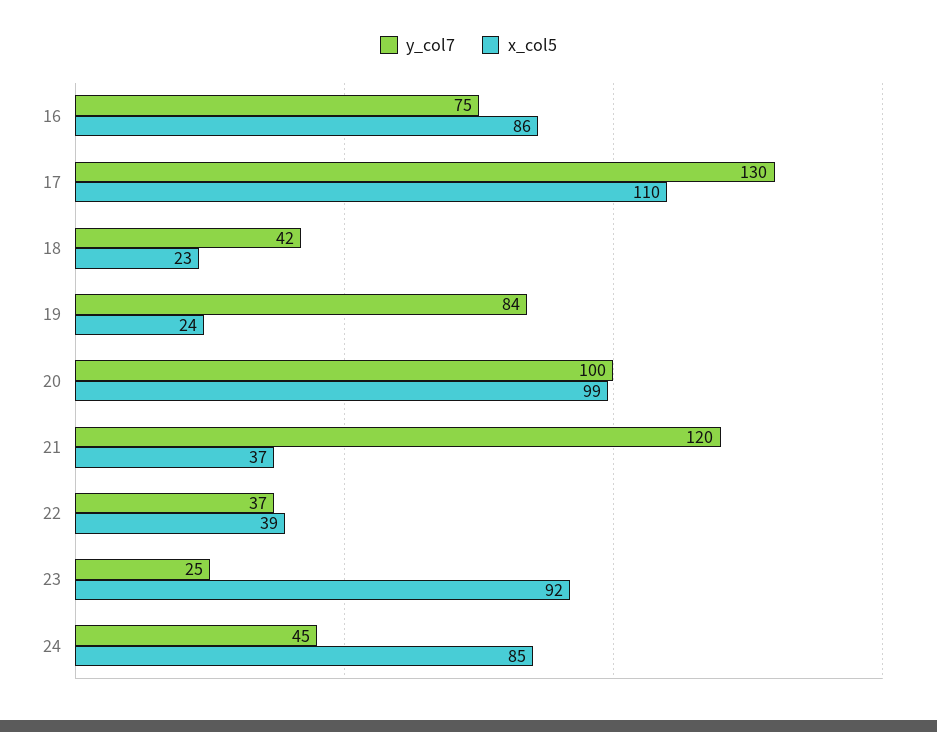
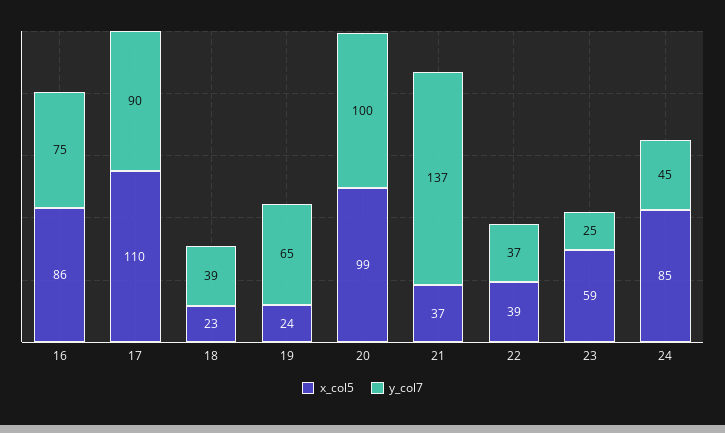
y_col7, 17: 130 -> 90
y_col7, 18: 42 -> 39
y_col7, 19: 84 -> 65
y_col7, 21: 120 -> 137
x_col5, 23: 92 -> 59

